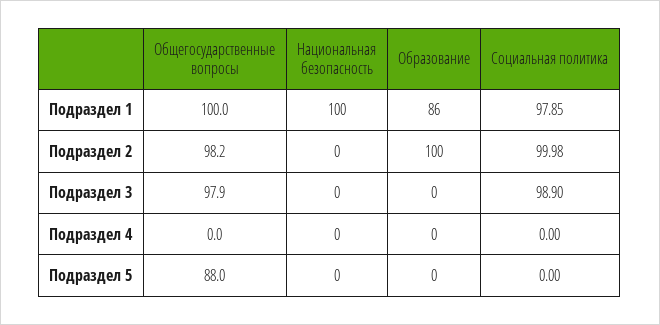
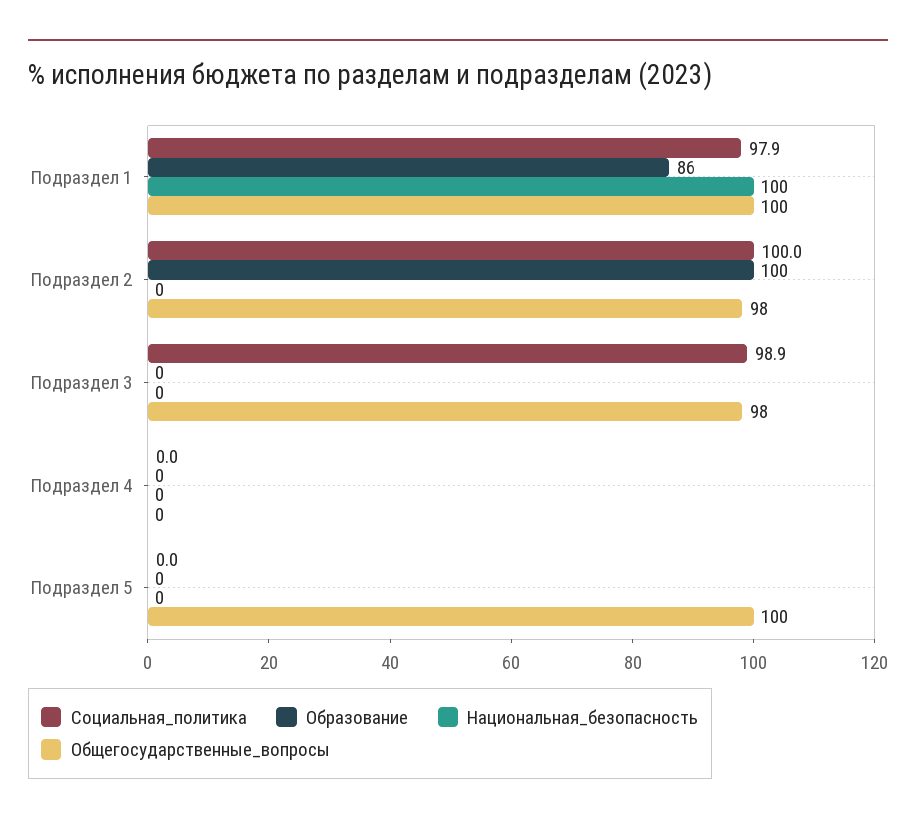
Общегосударственные вопросы, Подраздел 5: 88 -> 100

